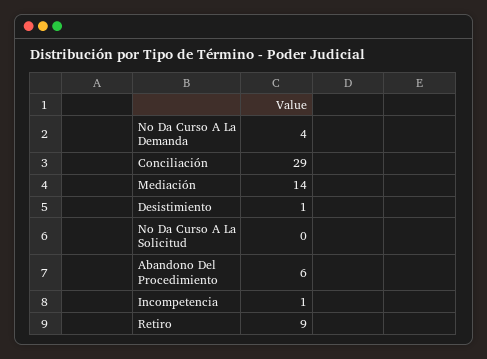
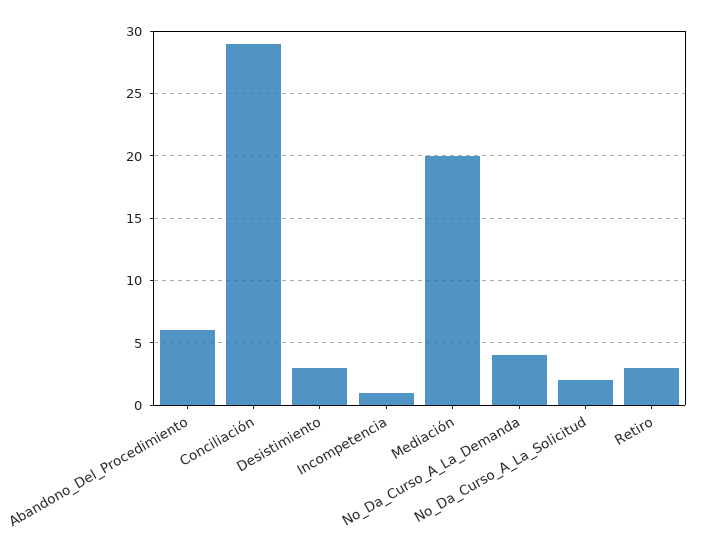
Mediación: 14 -> 20
Desistimiento: 1 -> 3
No Da Curso A La Solicitud: 0 -> 2
Retiro: 9 -> 3

